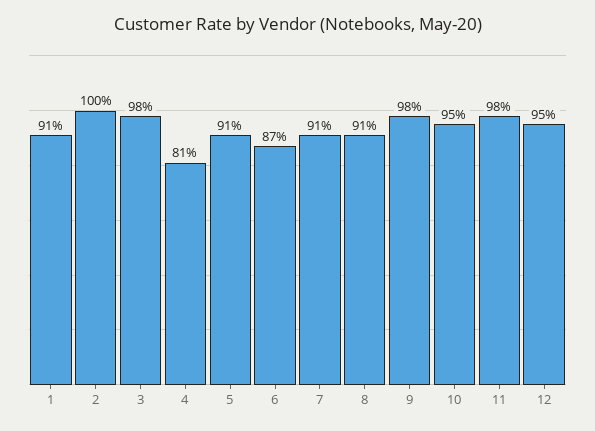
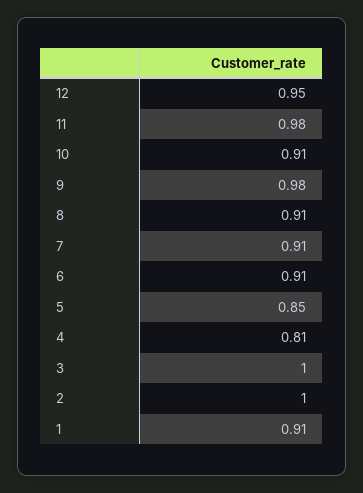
3: 0.98 -> 1
5: 0.91 -> 0.85
6: 0.87 -> 0.91
10: 0.95 -> 0.91

